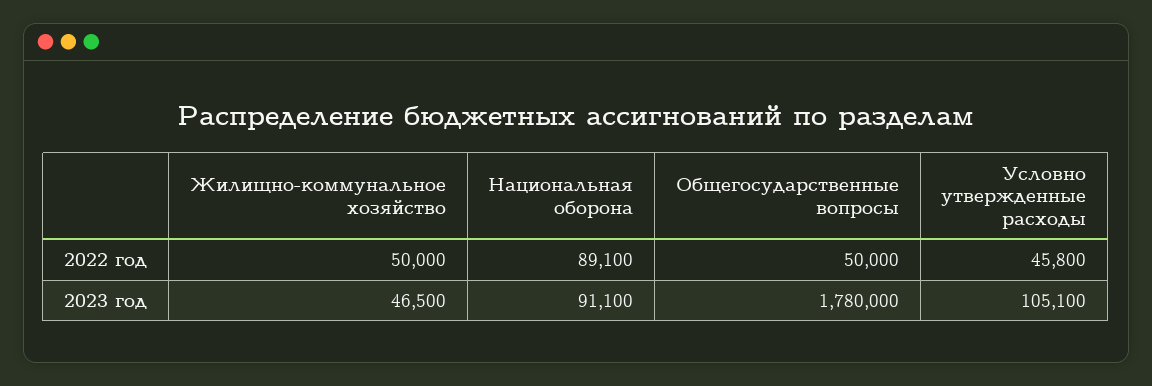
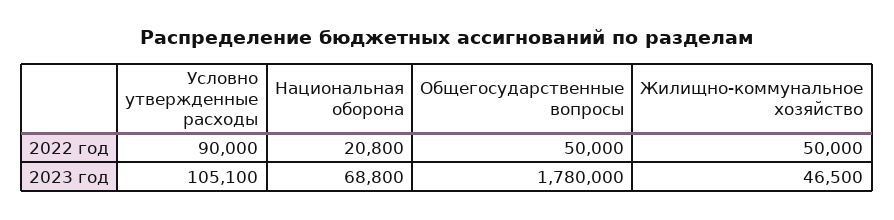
Национальная оборона, 2022 год: 89100 -> 20800
Условно утвержденные расходы, 2022 год: 45800 -> 90000
Национальная оборона, 2023 год: 91100 -> 68800

